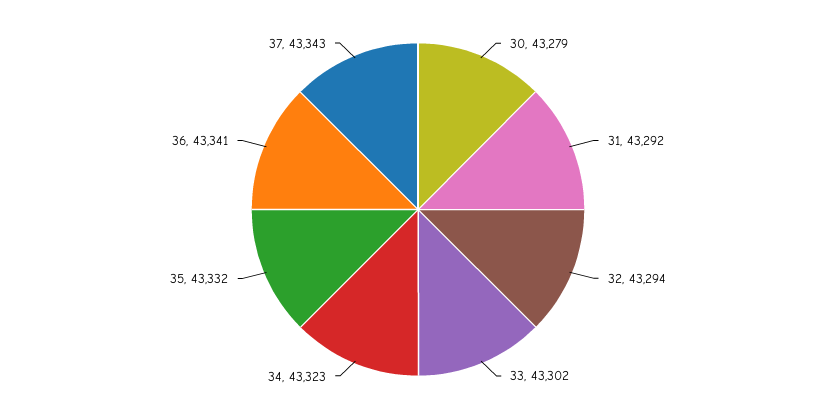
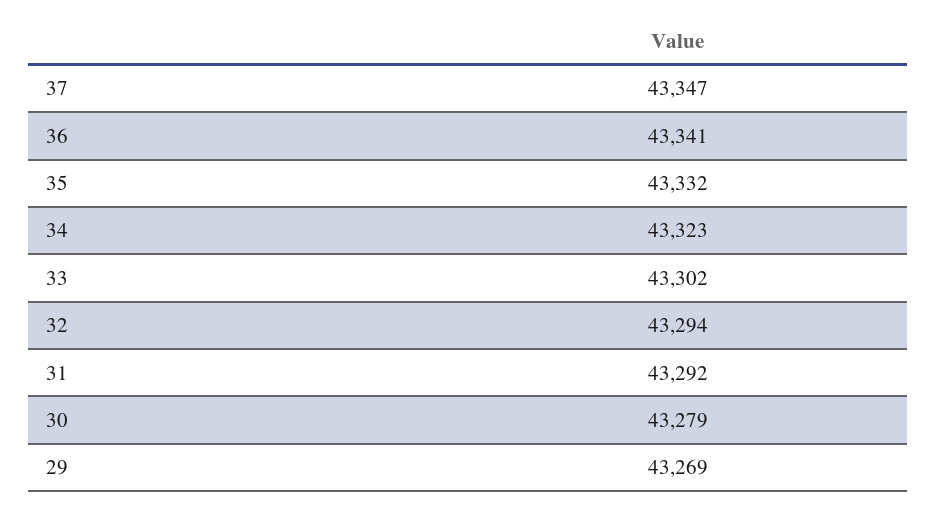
37: 43343 -> 43347
29: none -> 43269

